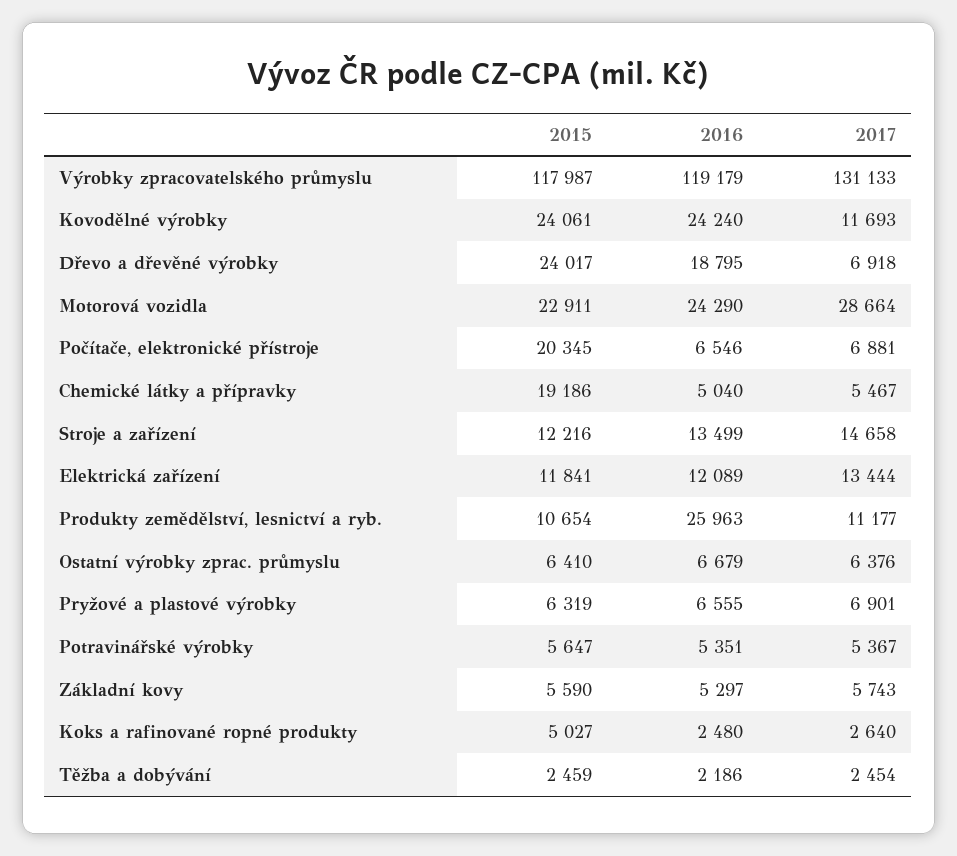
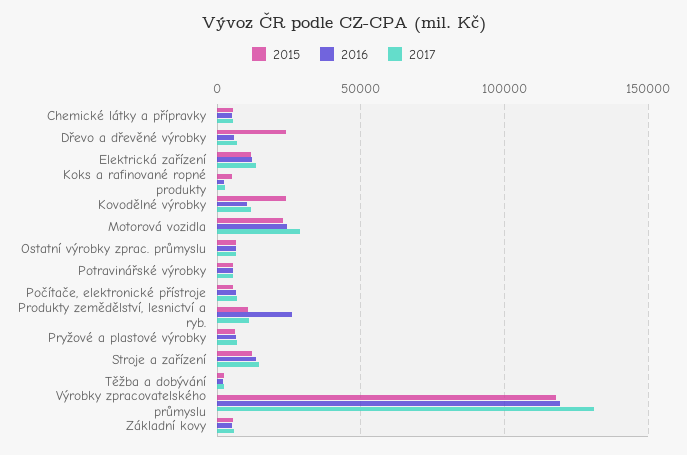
2016, Kovodělné výrobky: 24240 -> 10000
2016, Dřevo a dřevěné výrobky: 18795 -> 5000
2015, Počítače, elektronické přístroje: 20345 -> 5000
2015, Chemické látky a přípravky: 19186 -> 5000

